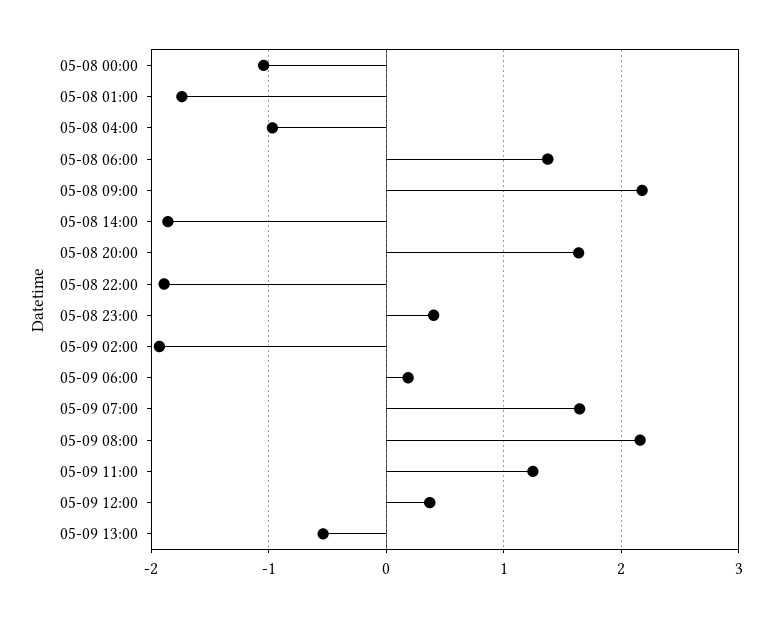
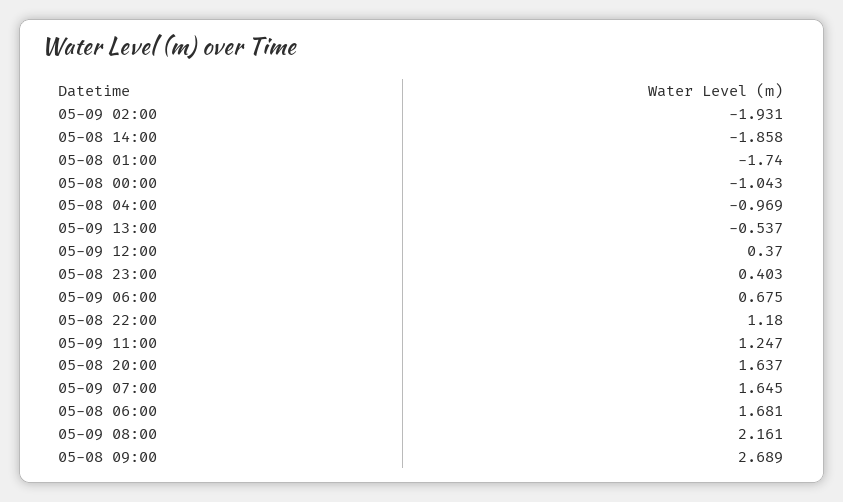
05-08 06:00: 1.4 -> 1.681
05-08 09:00: 2.2 -> 2.689
05-08 22:00: -1.9 -> 1.18
05-09 06:00: 0.2 -> 0.675

